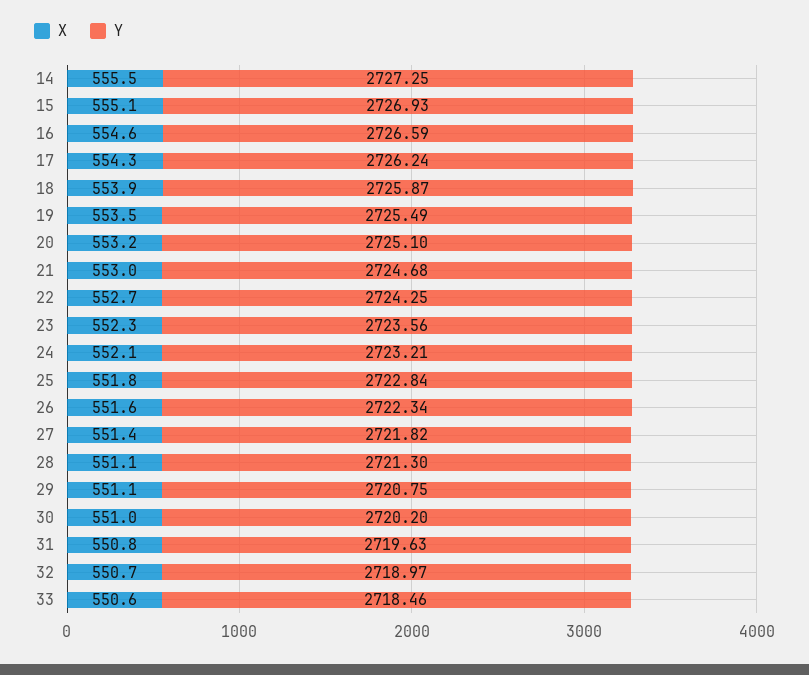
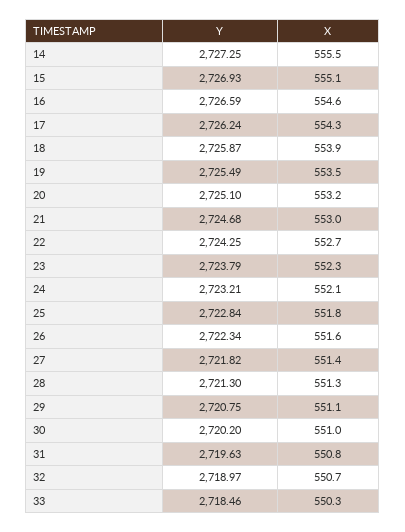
Y, 23: 2723.56 -> 2723.79
X, 28: 551.1 -> 551.3
X, 33: 550.6 -> 550.3

